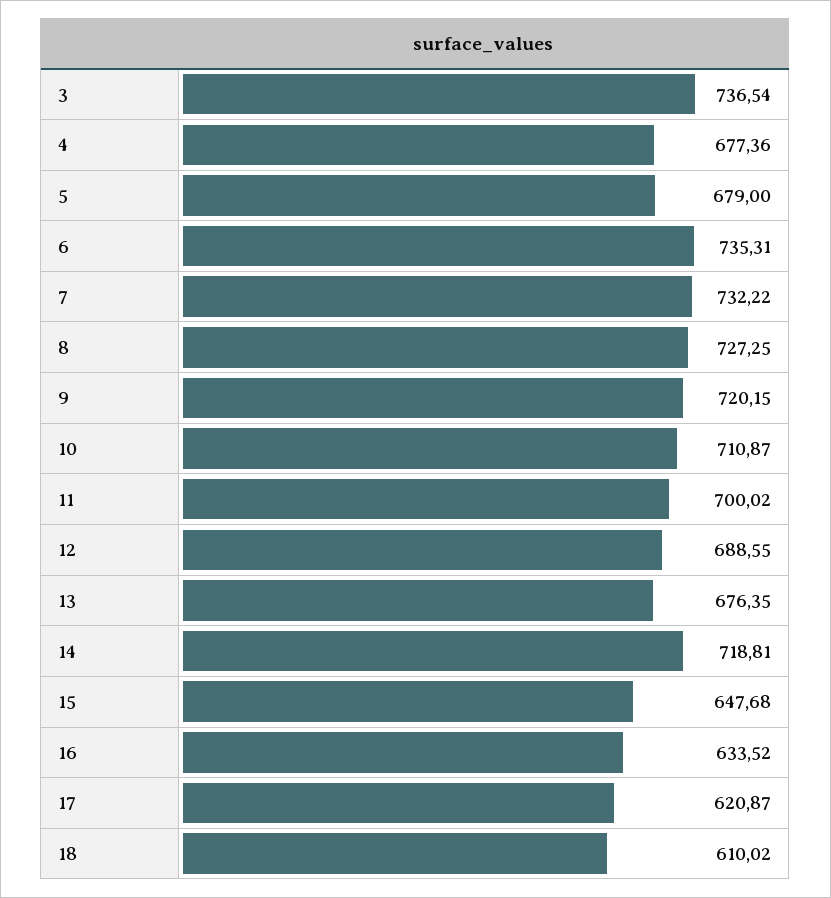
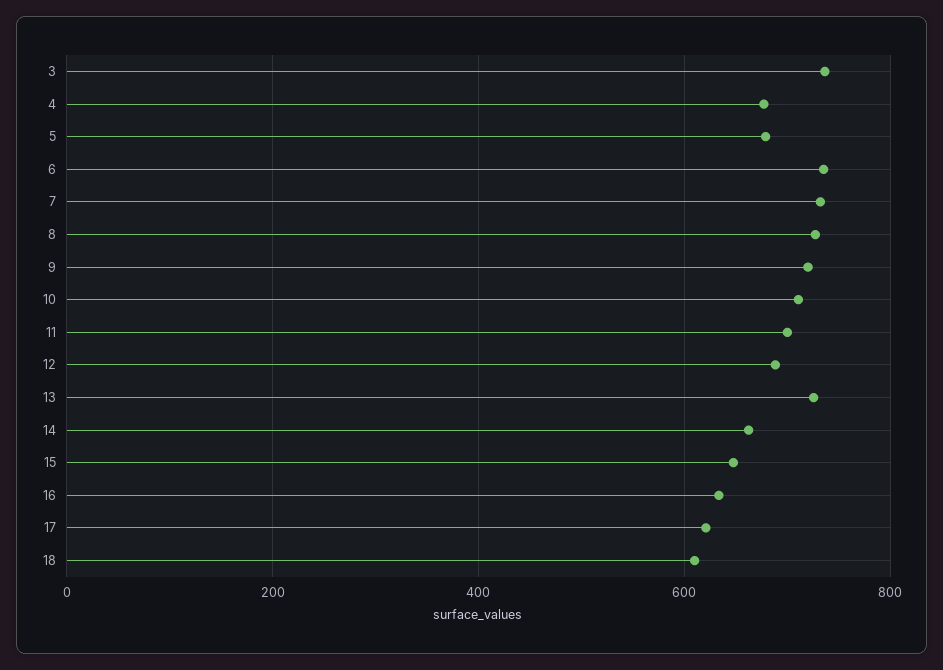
13: 676.35 -> 720
14: 718.81 -> 660

